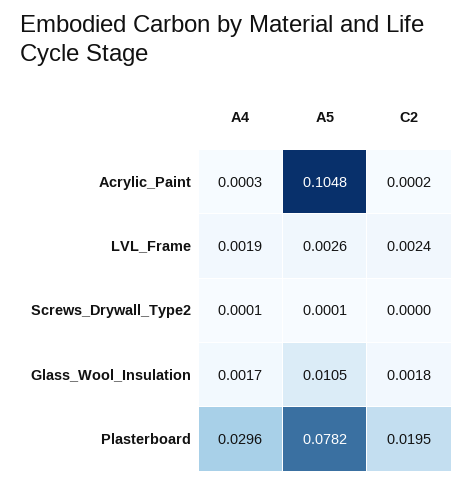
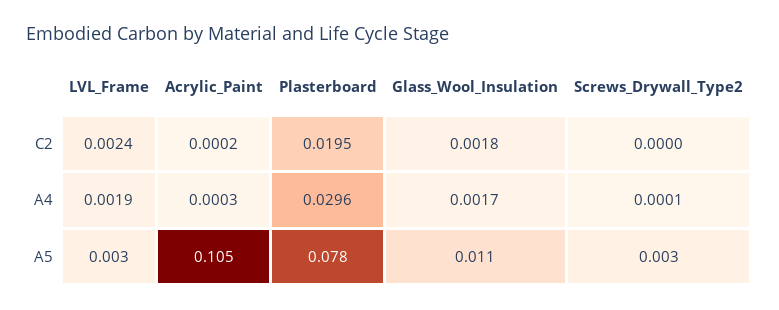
A5, Screws_Drywall_Type2: 0.0001 -> 0.003

